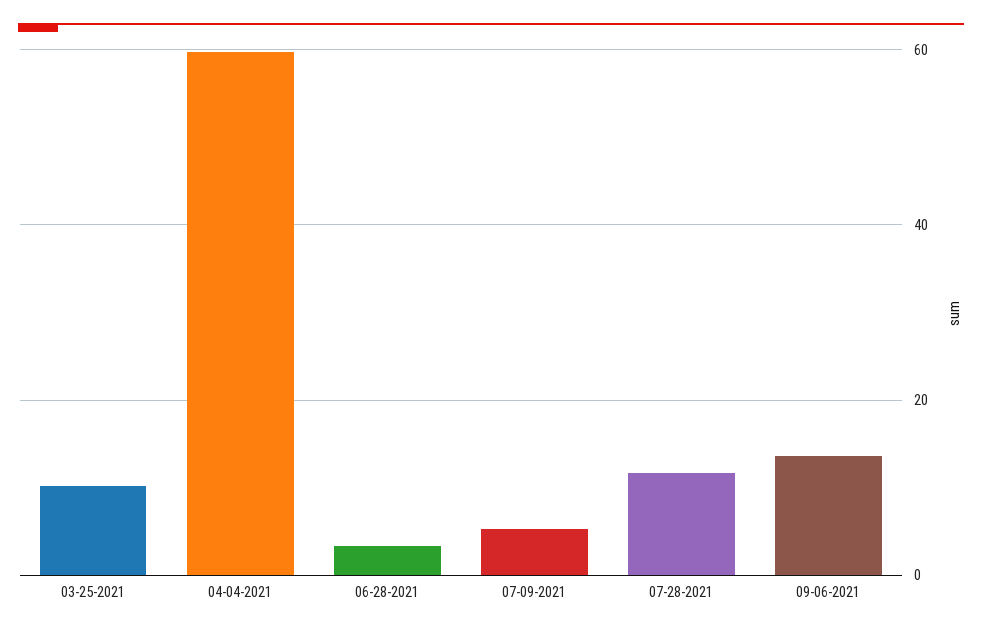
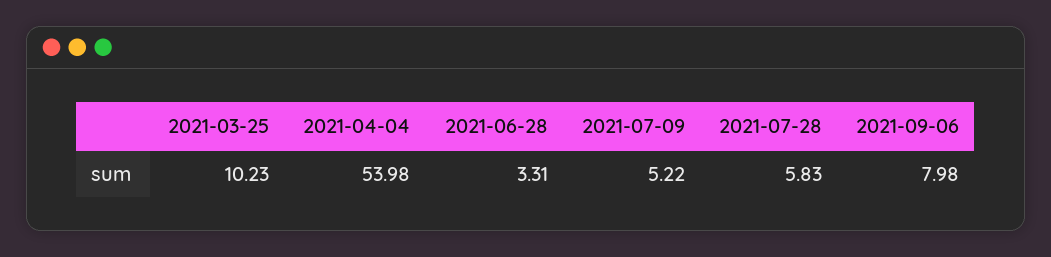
04-04-2021: 60 -> 53.98
07-28-2021: 12 -> 5.83
09-06-2021: 14 -> 7.98

